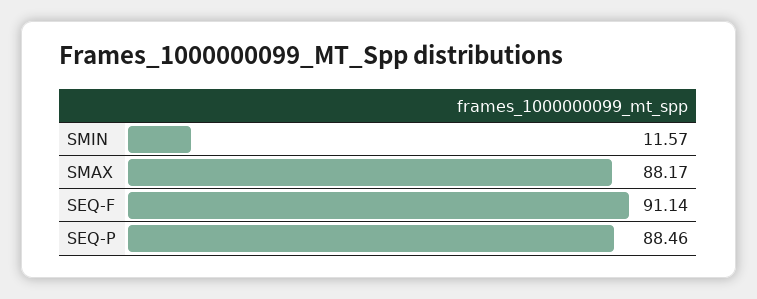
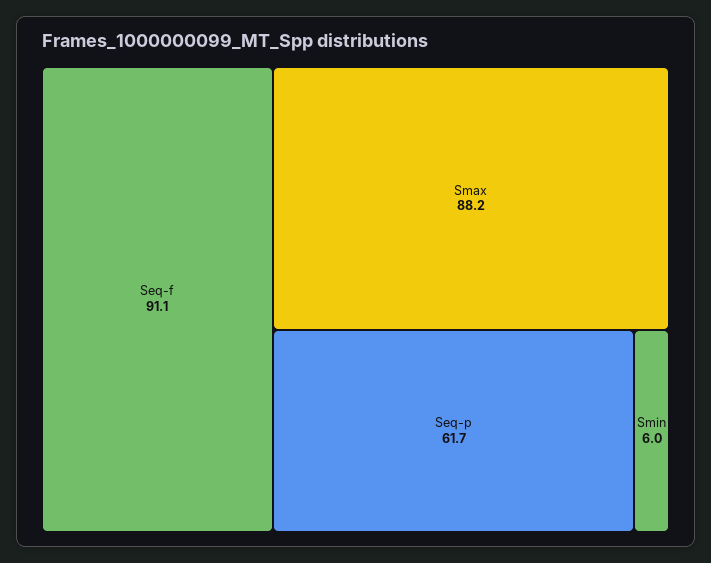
SMIN: 11.57 -> 6
SEQ-P: 88.46 -> 61.7

